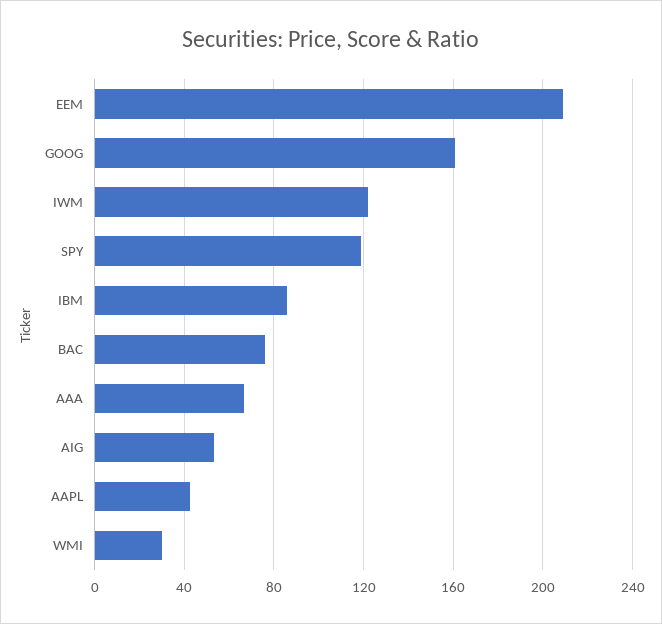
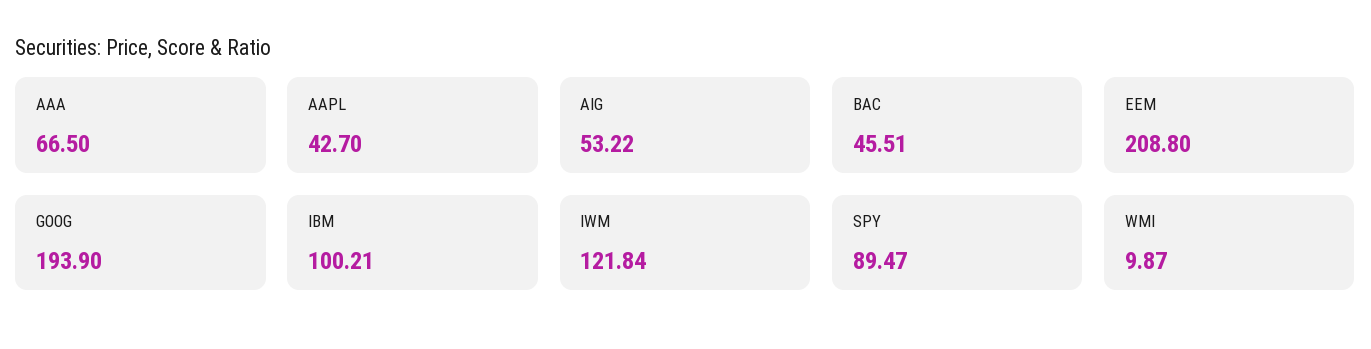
GOOG: 160 -> 193.9
SPY: 120 -> 89.47
IBM: 85 -> 100.21
BAC: 75 -> 45.51
WMI: 30 -> 9.87

